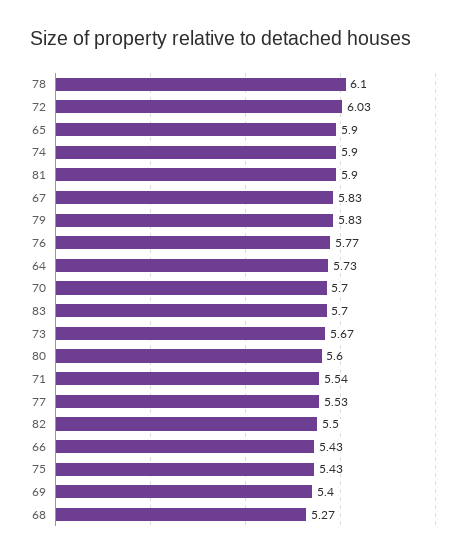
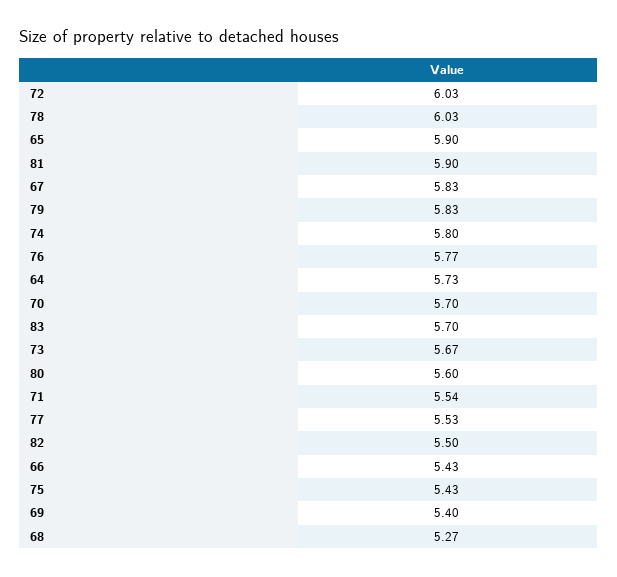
78: 6.1 -> 6.03
74: 5.9 -> 5.8

